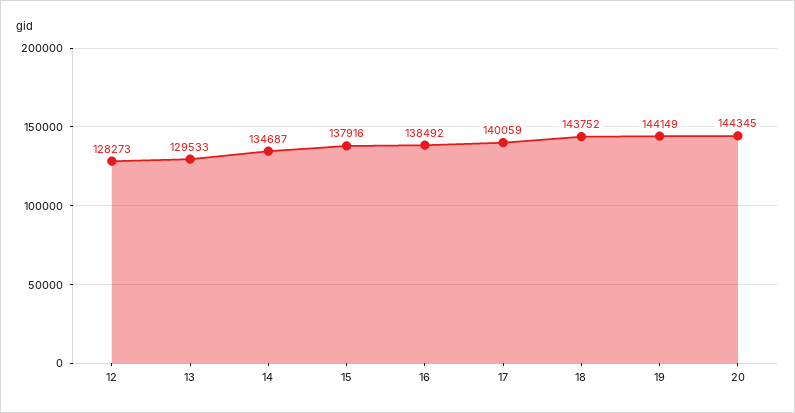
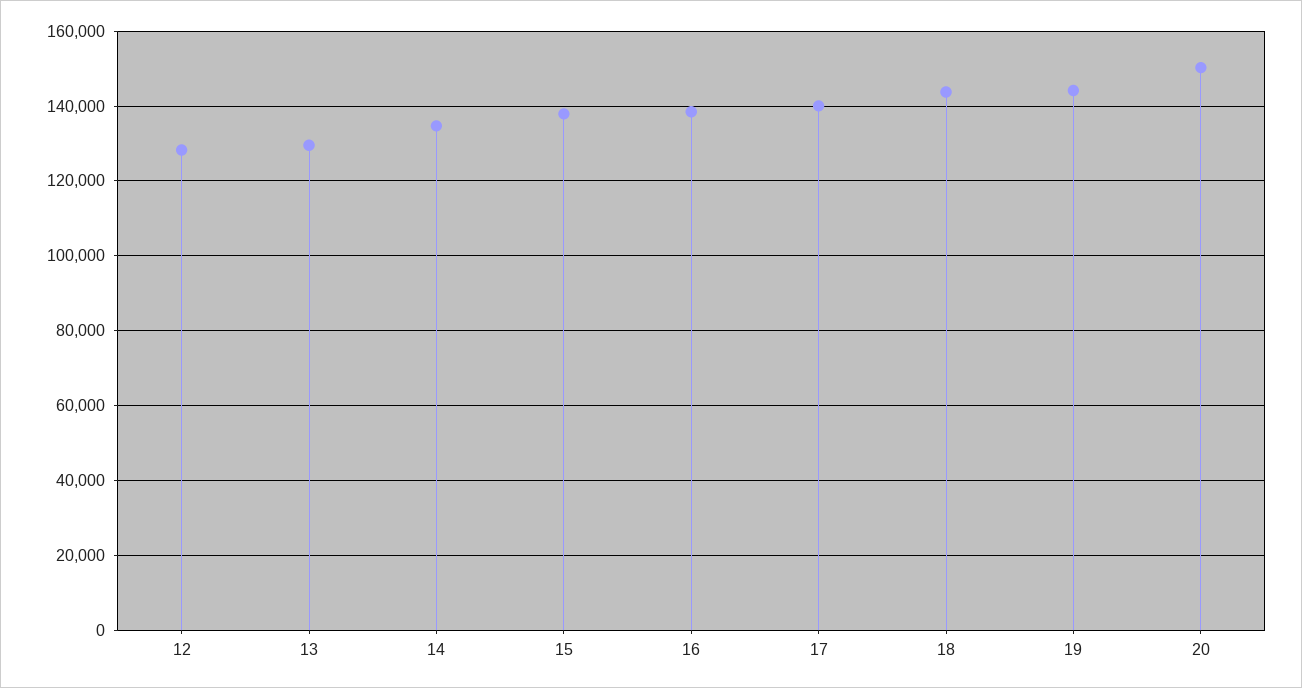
20: 144345 -> 150000

